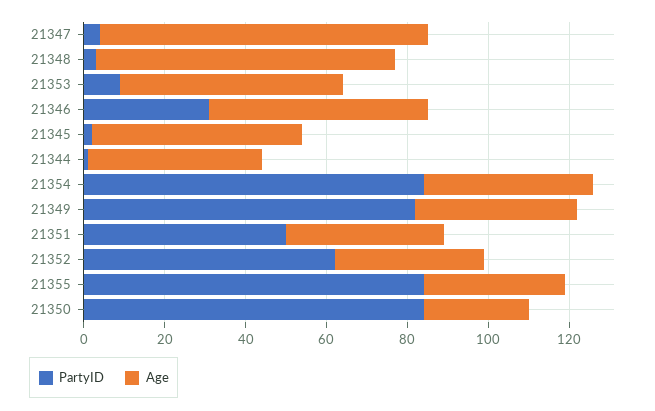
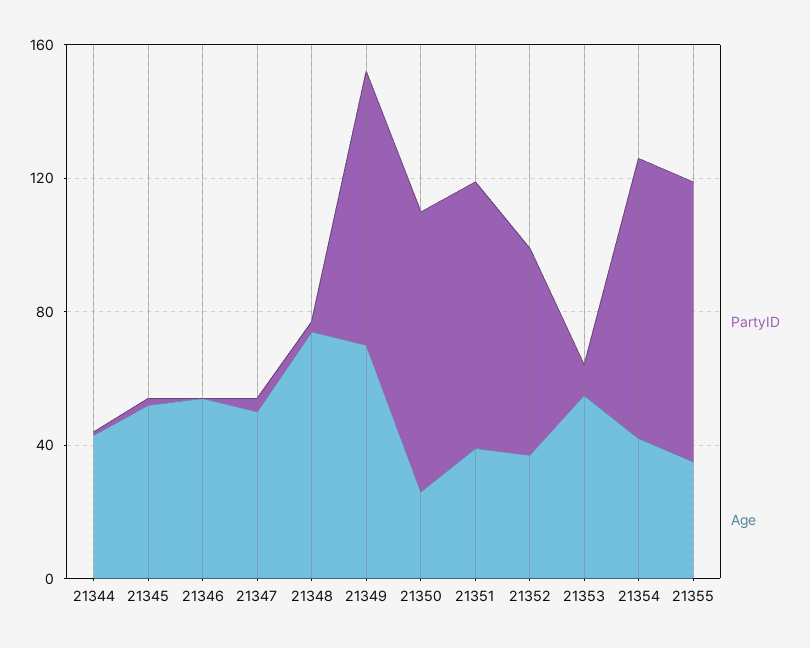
Age, 21347: 80 -> 50
PartyID, 21346: 30 -> 0
Age, 21349: 40 -> 70
PartyID, 21351: 50 -> 80

